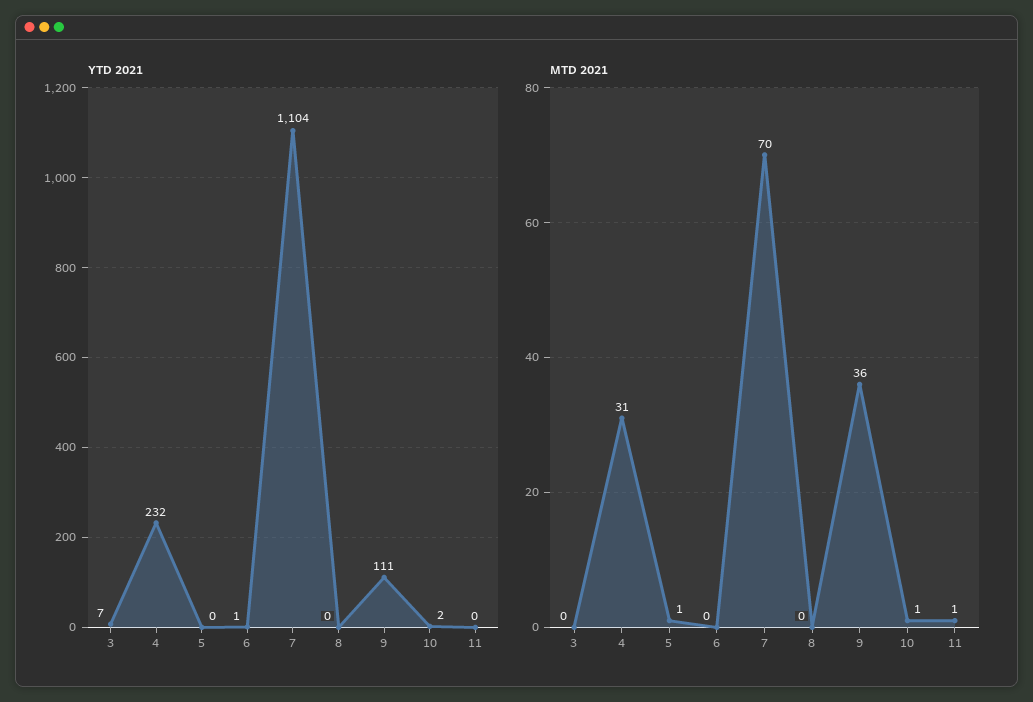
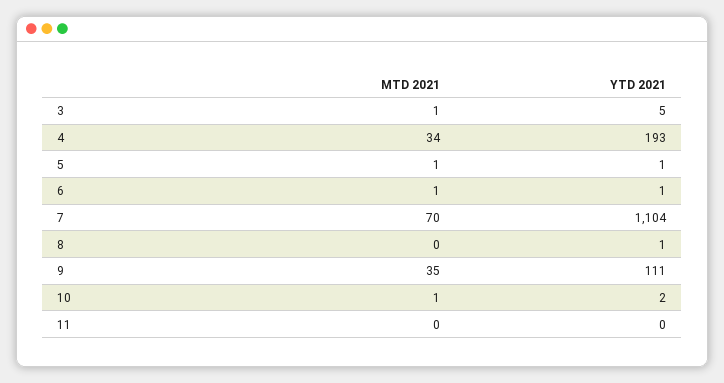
YTD 2021, 3: 7 -> 5
YTD 2021, 4: 232 -> 193
YTD 2021, 5: 0 -> 1
YTD 2021, 8: 0 -> 1
MTD 2021, 3: 0 -> 1
MTD 2021, 4: 31 -> 34
MTD 2021, 6: 0 -> 1
MTD 2021, 9: 36 -> 35
MTD 2021, 11: 1 -> 0

